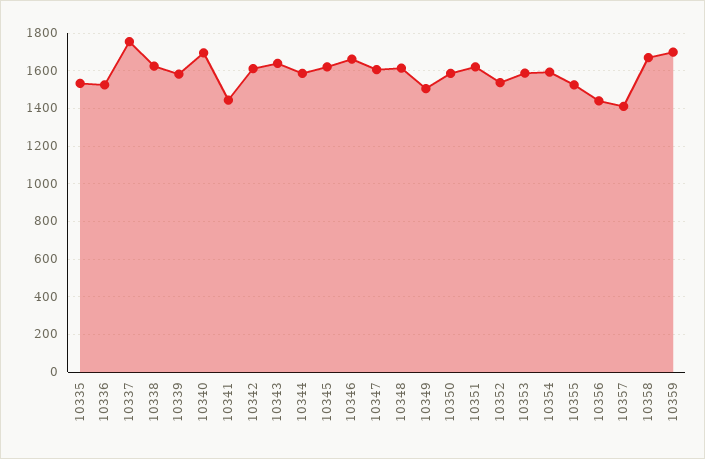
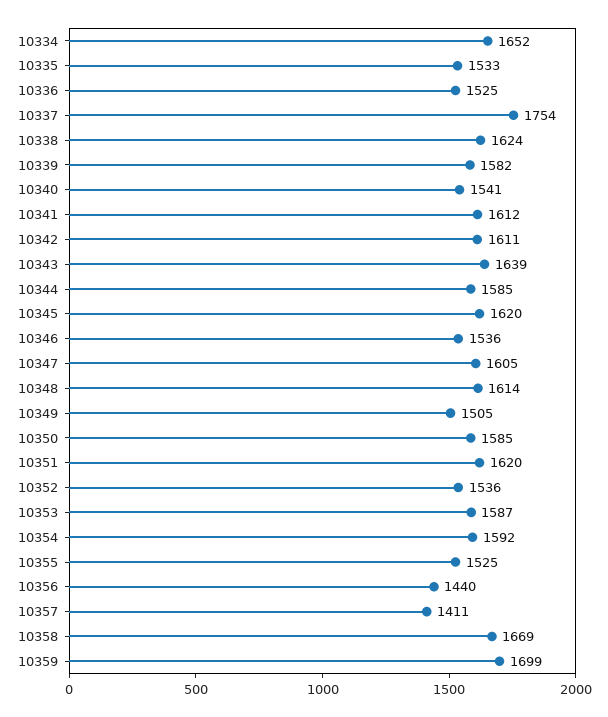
10340: 1700 -> 1541
10341: 1450 -> 1612
10346: 1650 -> 1536
10334: none -> 1652

